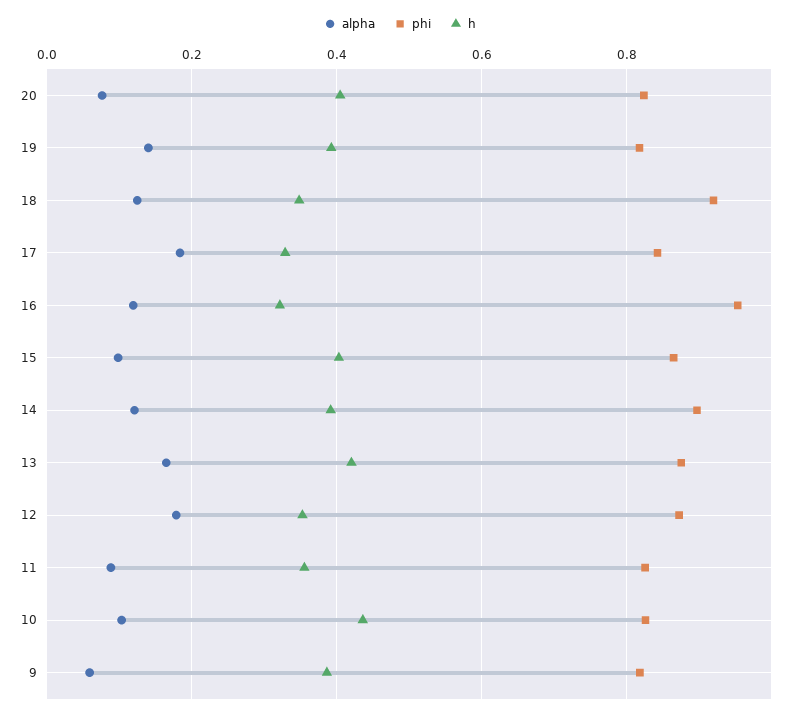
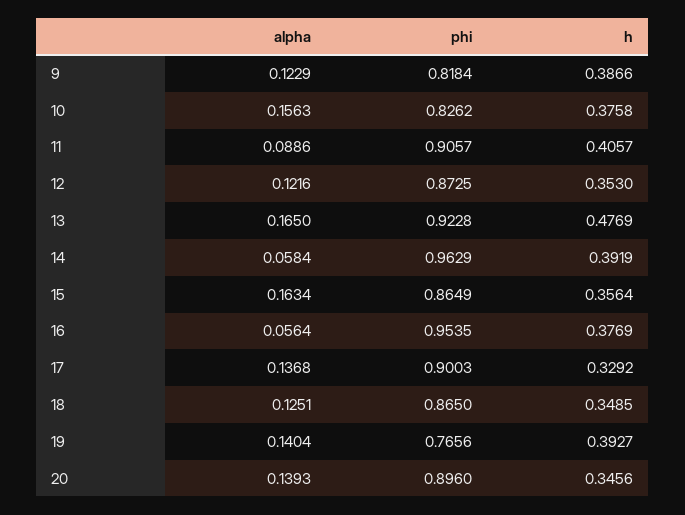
alpha, 20: 0.08 -> 0.1393
phi, 20: 0.82 -> 0.896
h, 20: 0.4 -> 0.3456
phi, 19: 0.82 -> 0.7656
phi, 18: 0.92 -> 0.865
alpha, 17: 0.18 -> 0.1368
phi, 17: 0.84 -> 0.9003
alpha, 16: 0.12 -> 0.0564
h, 16: 0.32 -> 0.3769
alpha, 15: 0.1 -> 0.1634
h, 15: 0.4 -> 0.3564
alpha, 14: 0.12 -> 0.0584
phi, 14: 0.9 -> 0.9629
phi, 13: 0.88 -> 0.9228
h, 13: 0.42 -> 0.4769
alpha, 12: 0.18 -> 0.1216
phi, 11: 0.82 -> 0.9057
h, 11: 0.36 -> 0.4057
alpha, 10: 0.1 -> 0.1563
h, 10: 0.44 -> 0.3758
alpha, 9: 0.06 -> 0.1229

